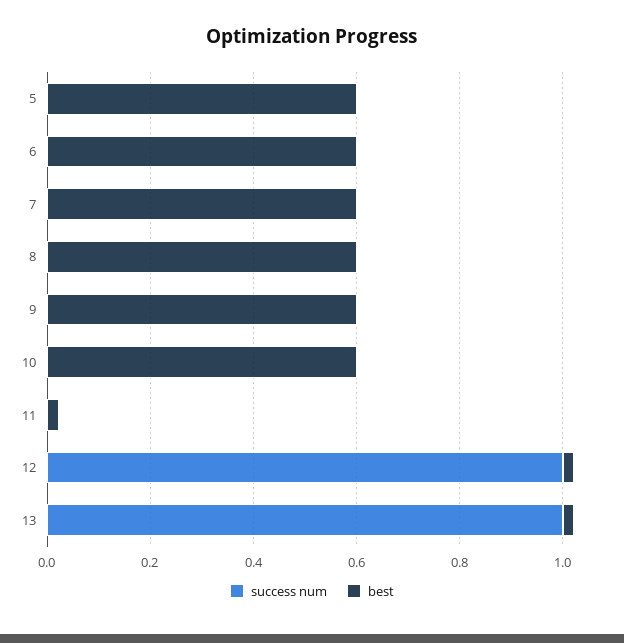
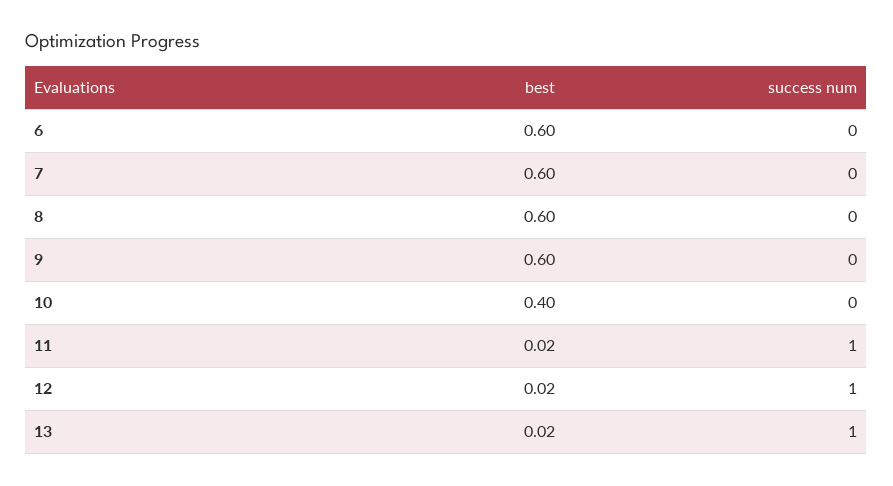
success num, 5: 0 -> none
best, 5: 0.6 -> none
best, 10: 0.6 -> 0.4
success num, 11: 0 -> 1

